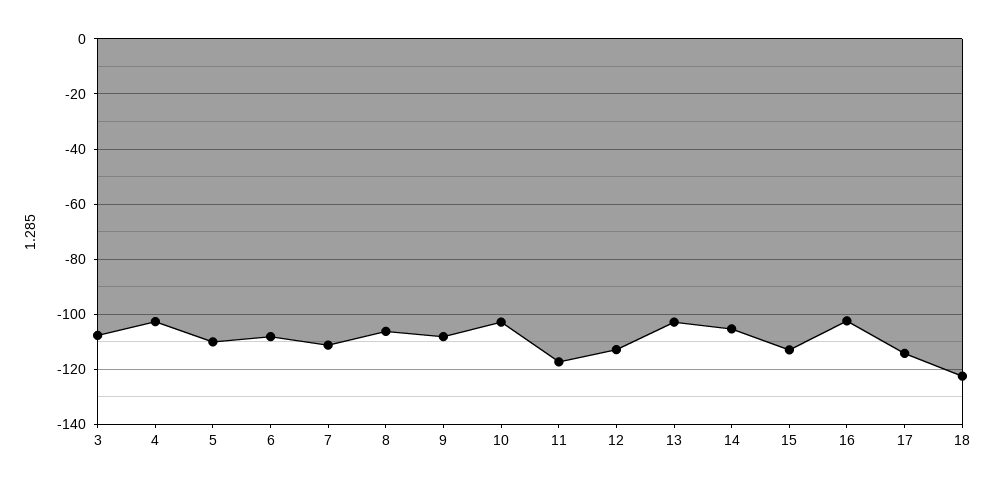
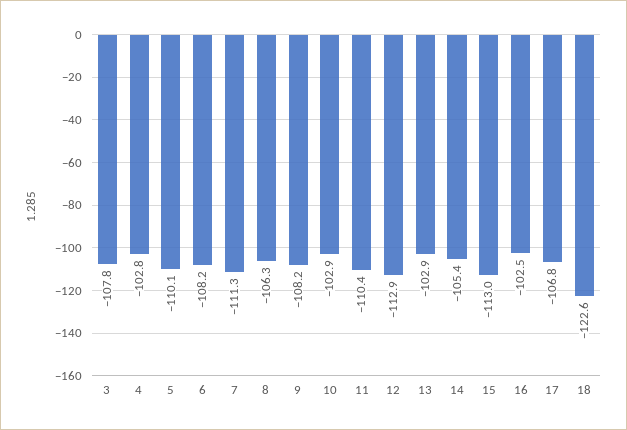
11: -117.5 -> -110.4
17: -115 -> -106.8

